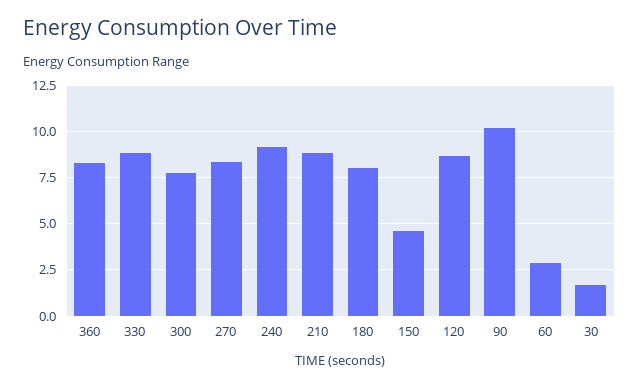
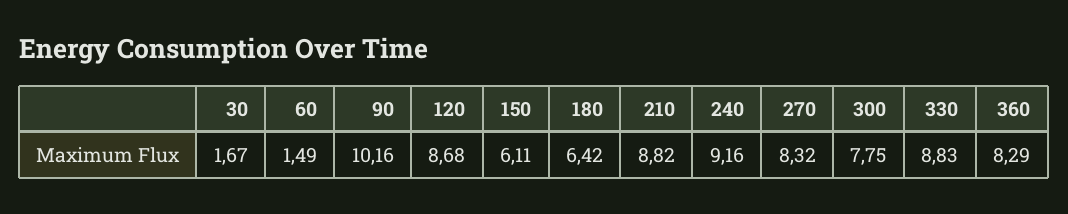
180: 8 -> 6.42
150: 4.5 -> 6.11
60: 3 -> 1.49

